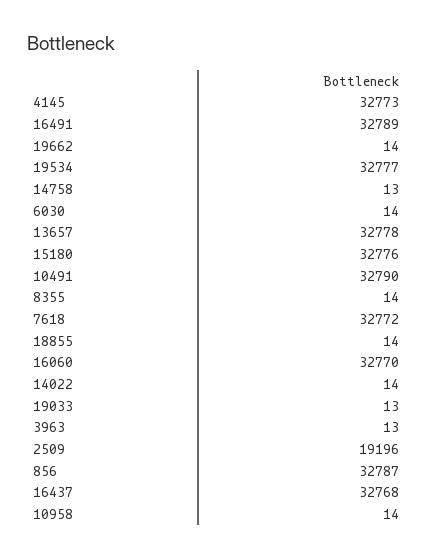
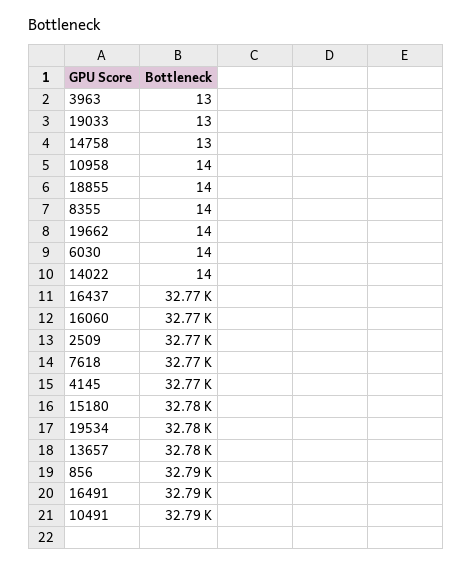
2509: 19196 -> 32770

